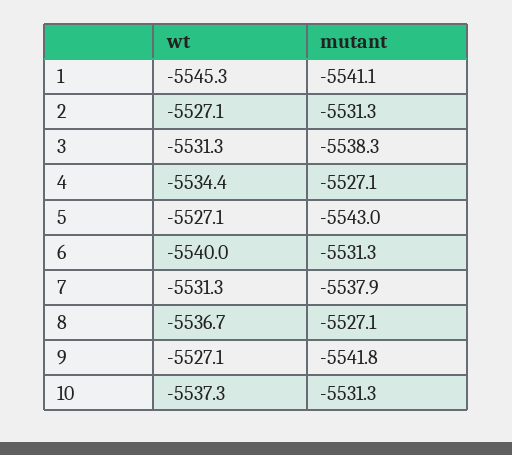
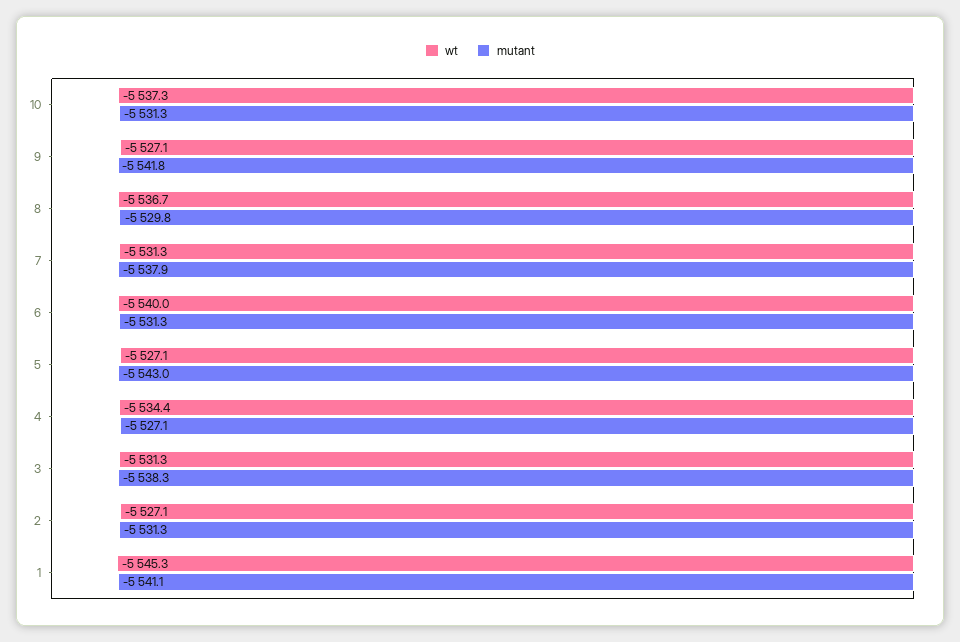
mutant, 8: -5527.1 -> -5529.8

